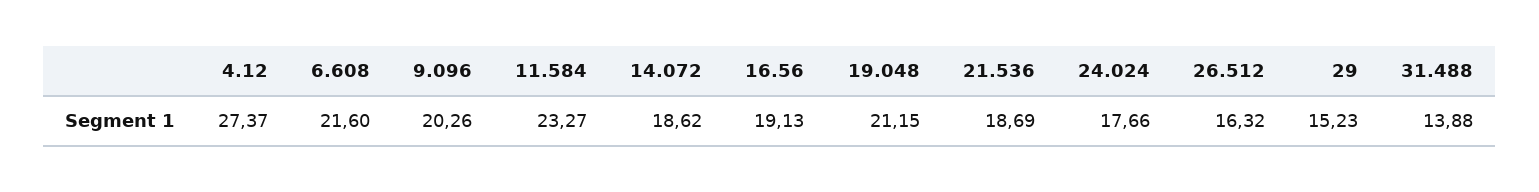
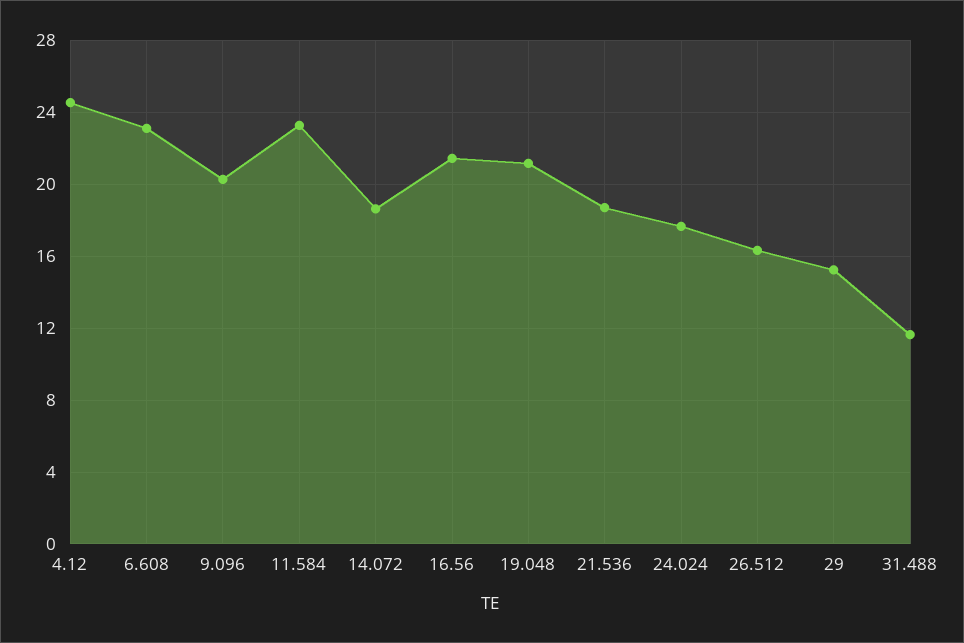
4.12: 27.37 -> 24.5
6.608: 21.6 -> 23
16.56: 19.13 -> 21.5
31.488: 13.88 -> 11.5

